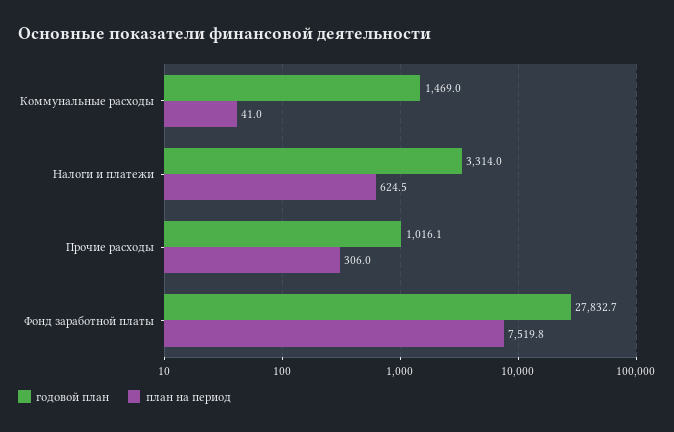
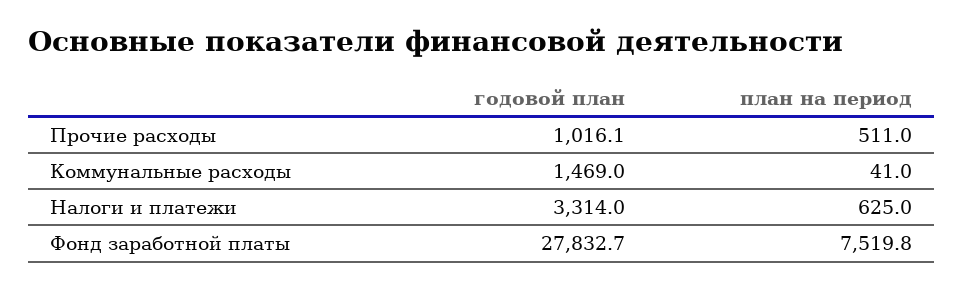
план на период, Налоги и платежи: 624.5 -> 625
план на период, Прочие расходы: 306 -> 511

